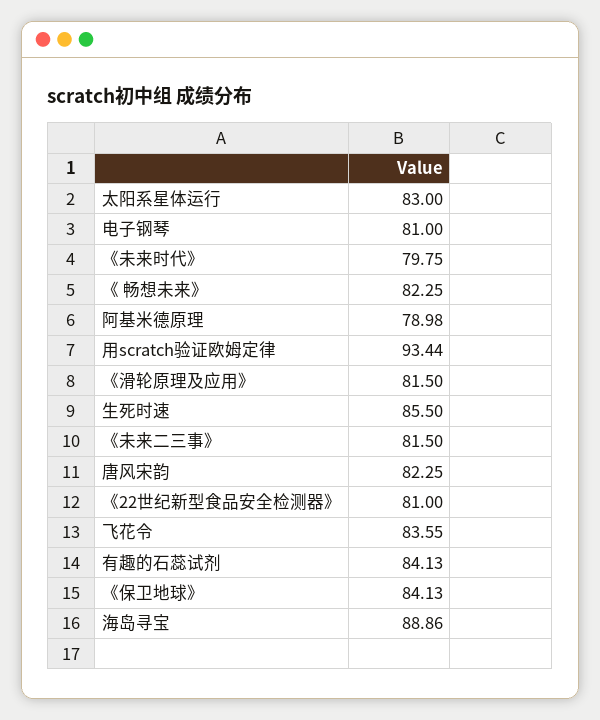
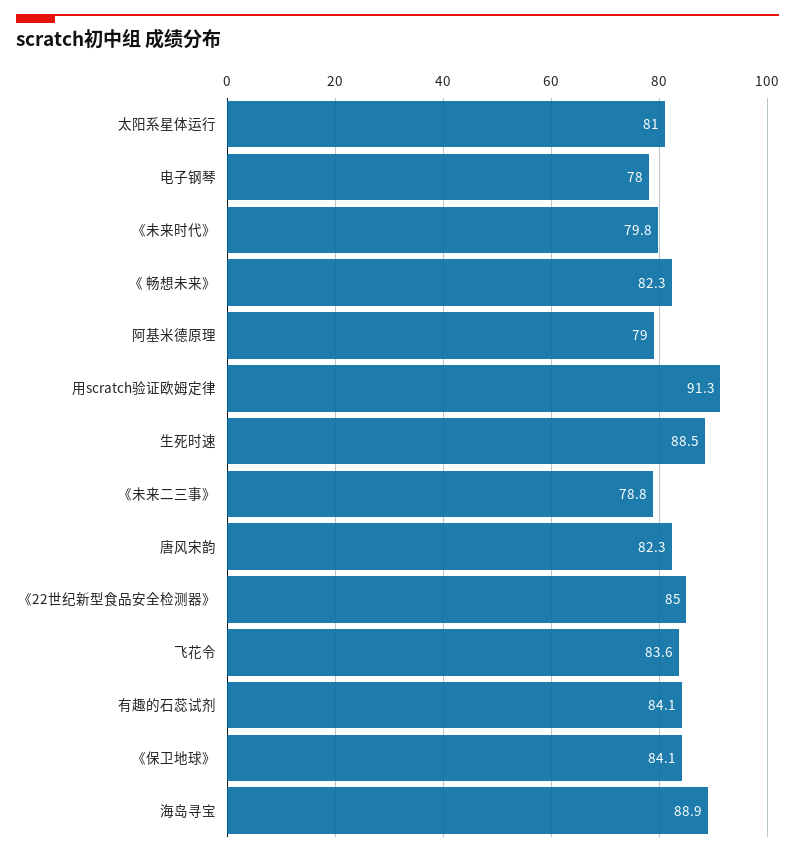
太阳系星体运行: 83 -> 81
电子钢琴: 81 -> 78
用scratch验证欧姆定律: 93.44 -> 91.3
《滑轮原理及应用》: 81.5 -> none
生死时速: 85.5 -> 88.5
《未来二三事》: 81.5 -> 78.8
《22世纪新型食品安全检测器》: 81 -> 85

